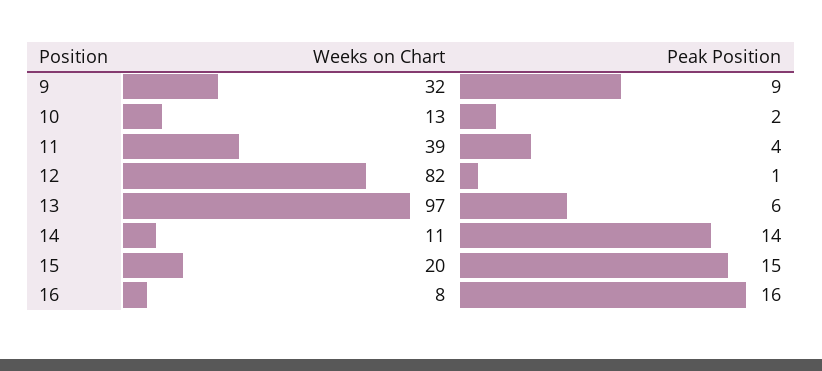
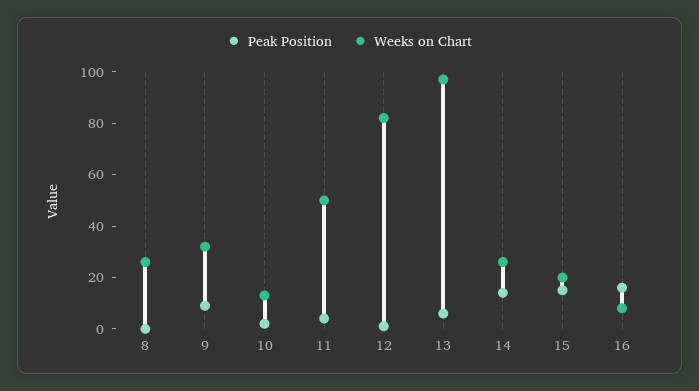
Weeks on Chart, 11: 39 -> 50
Weeks on Chart, 14: 11 -> 25
Peak Position, 8: none -> 0
Weeks on Chart, 8: none -> 25

